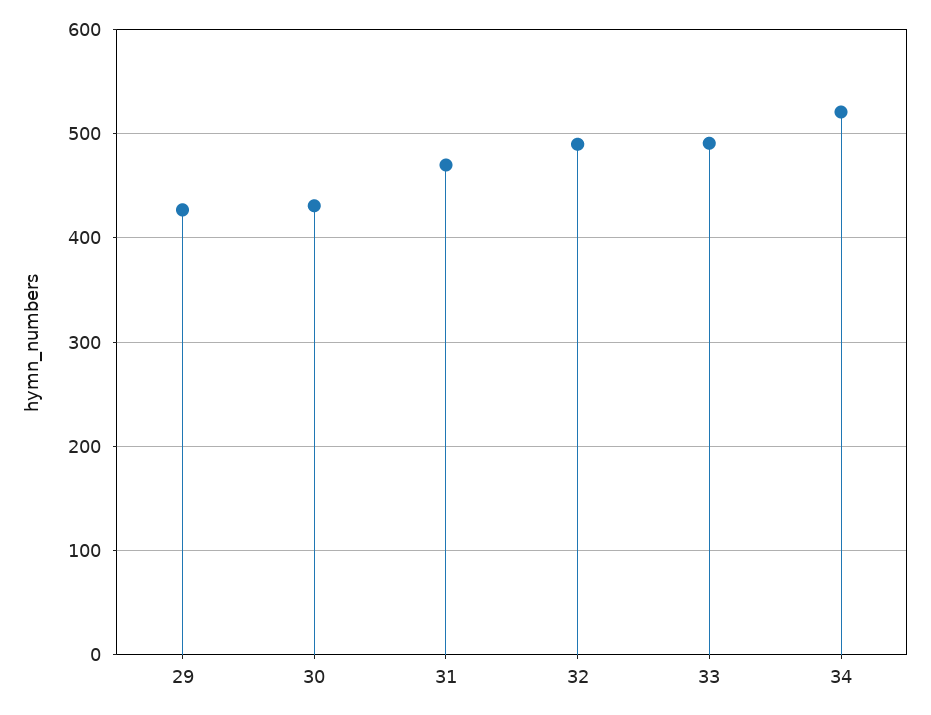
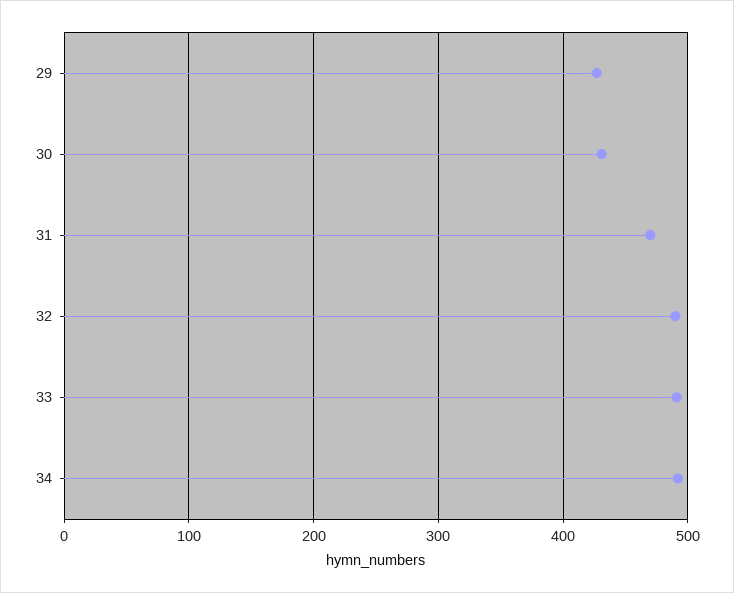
34: 520 -> 490

